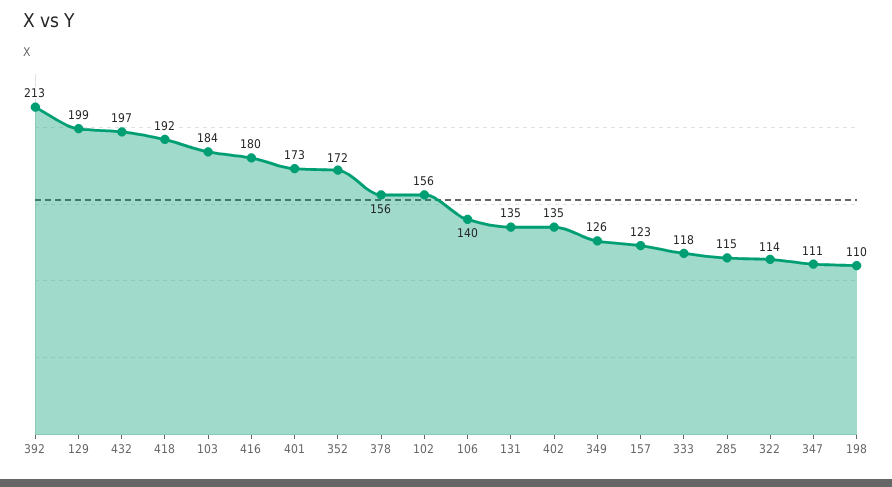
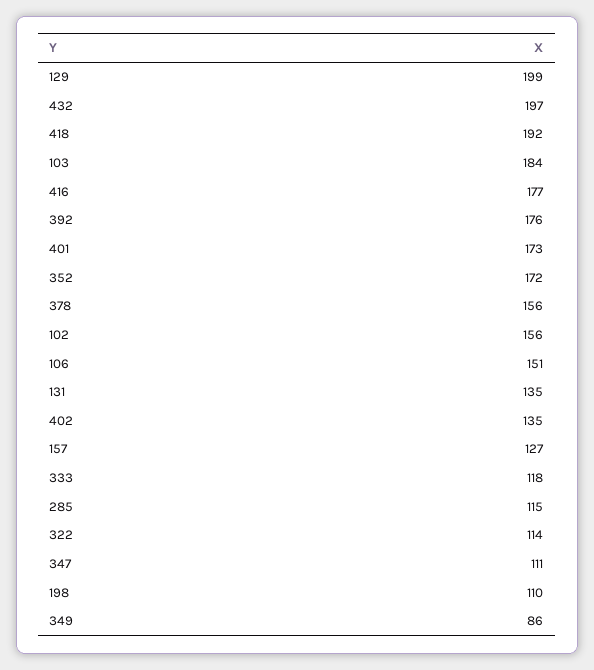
392: 213 -> 176
416: 180 -> 177
106: 140 -> 151
349: 126 -> 86
157: 123 -> 127

